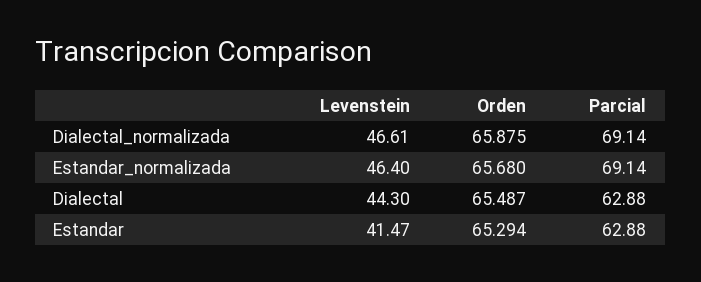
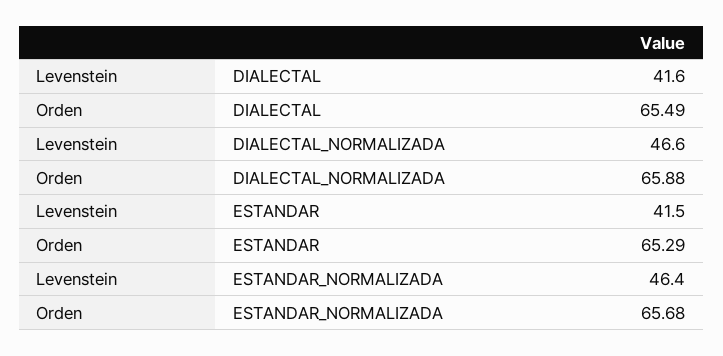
Parcial, Dialectal_normalizada: 69.14 -> none
Parcial, Estandar_normalizada: 69.14 -> none
Levenstein, Dialectal: 44.3 -> 41.6
Parcial, Dialectal: 62.88 -> none
Parcial, Estandar: 62.88 -> none

